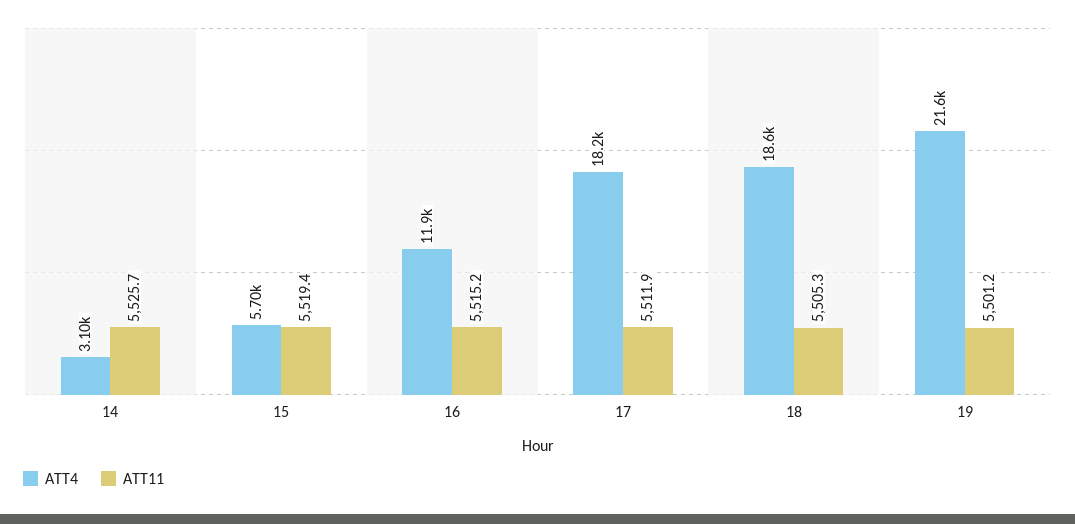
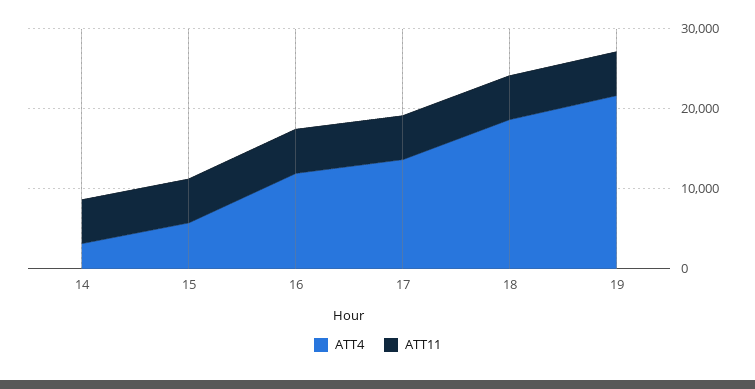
ATT4, 17: 18200 -> 14000

